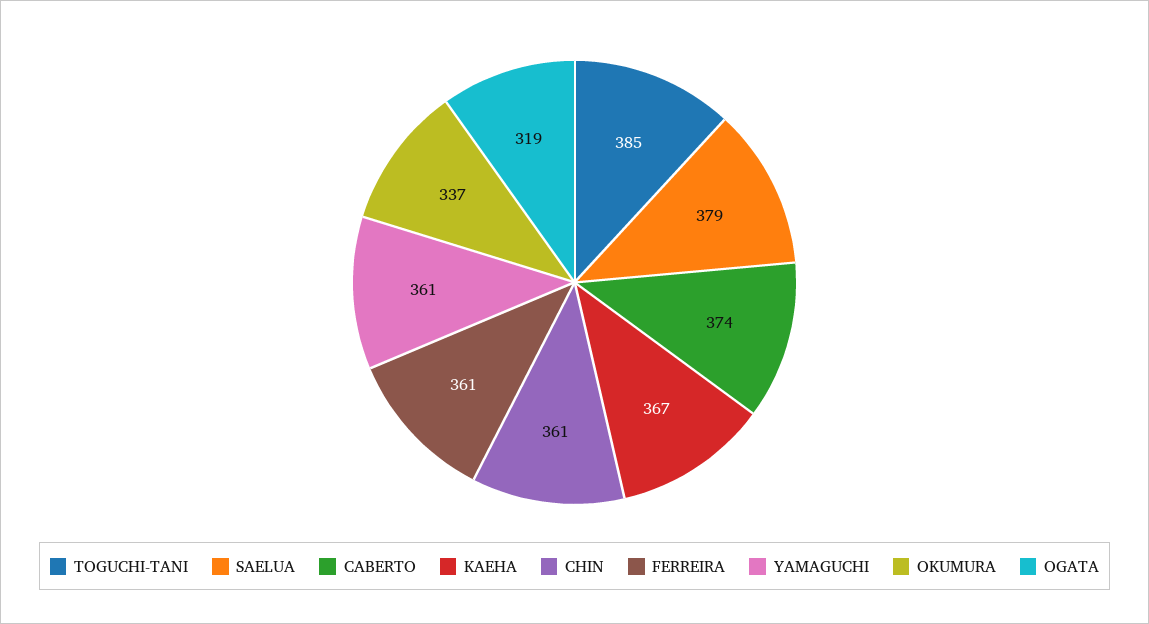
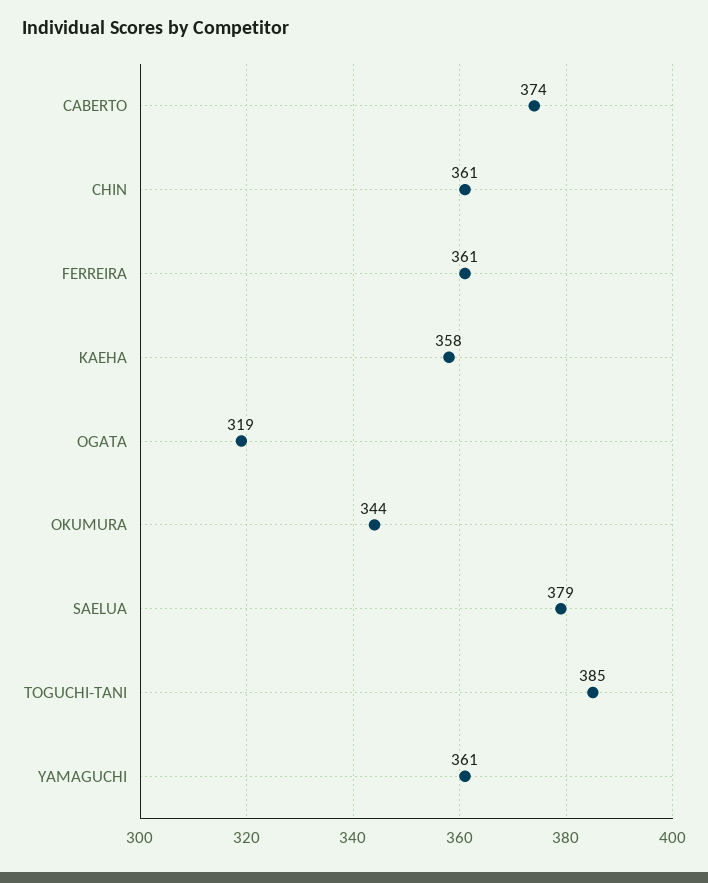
KAEHA: 367 -> 358
OKUMURA: 337 -> 344

